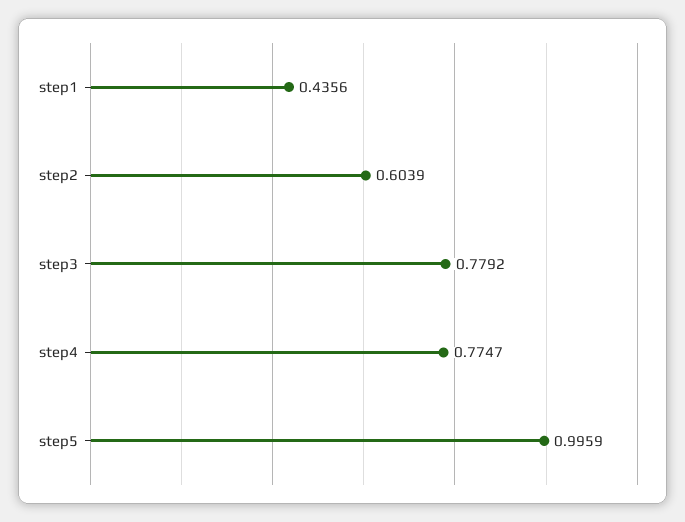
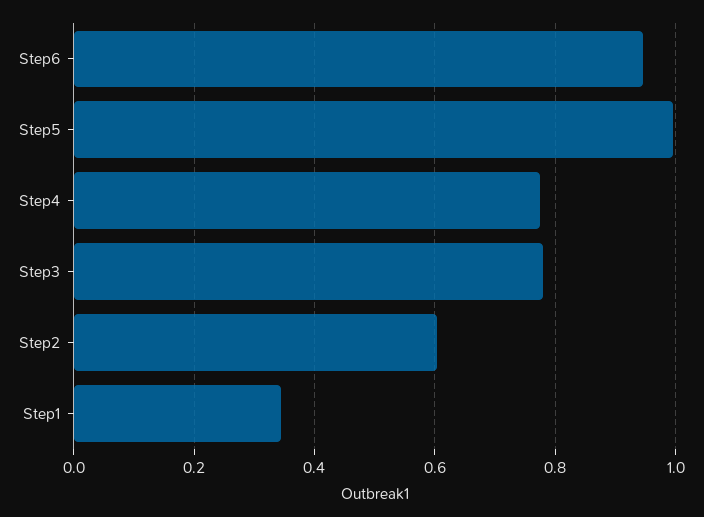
step1: 0.4356 -> 0.34
Step6: none -> 0.94

